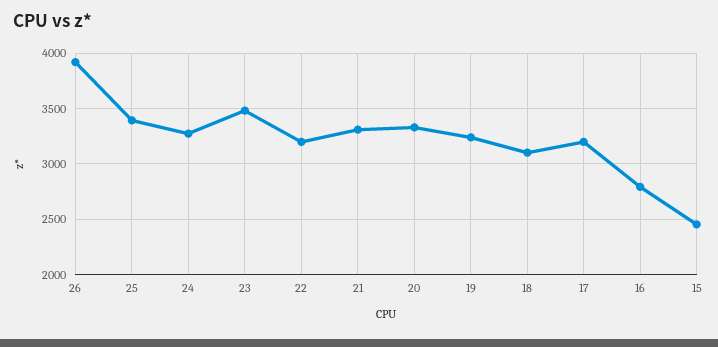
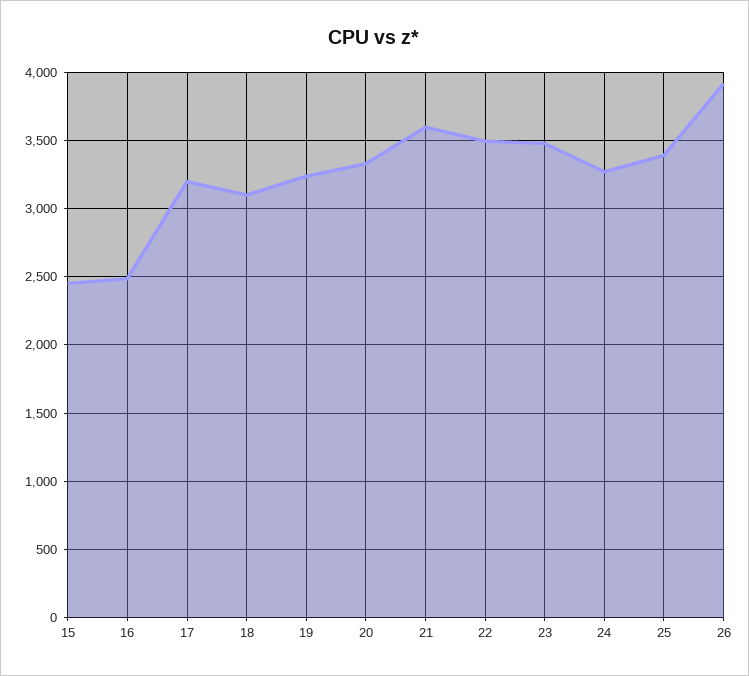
22: 3200 -> 3500
21: 3300 -> 3600
16: 2800 -> 2500

